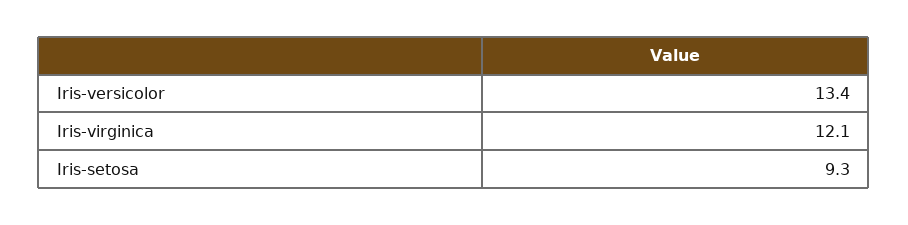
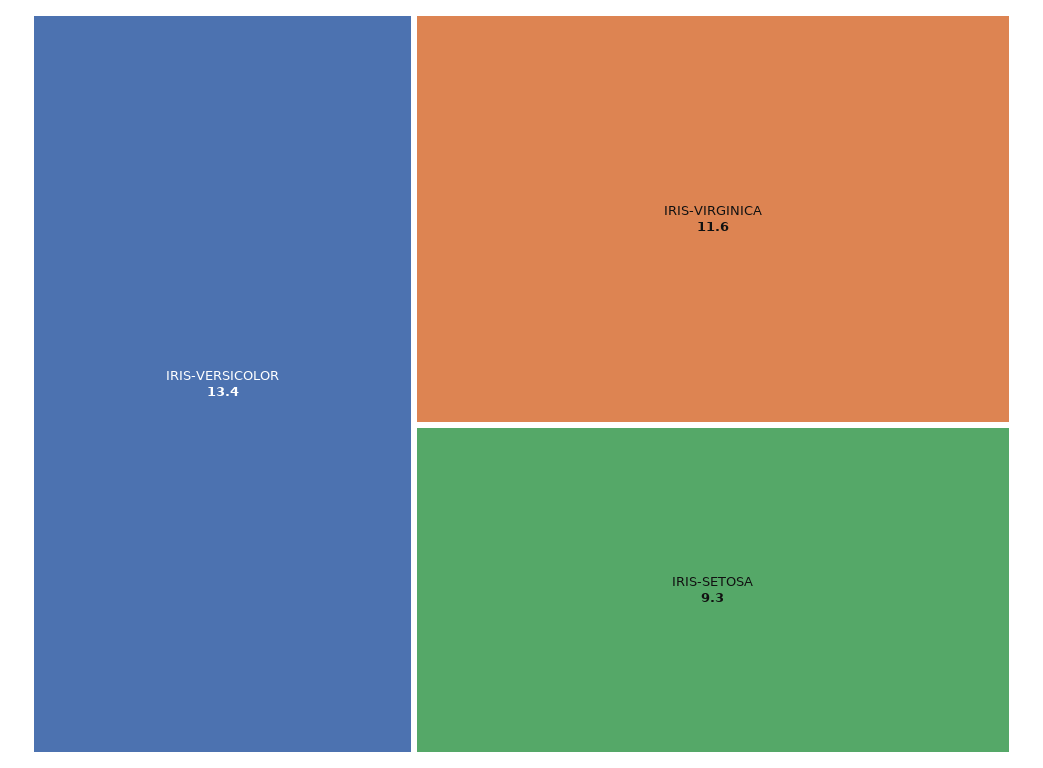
Iris-virginica: 12.1 -> 11.6

